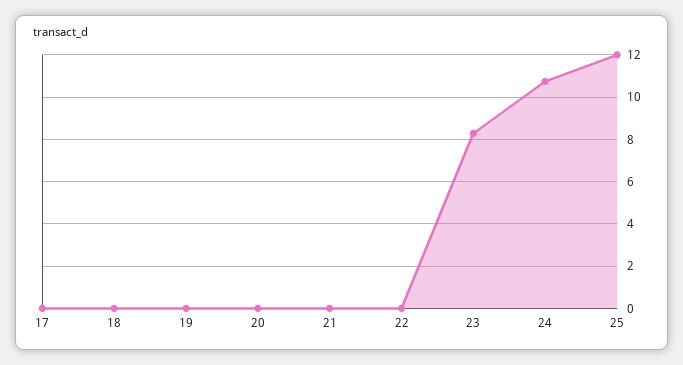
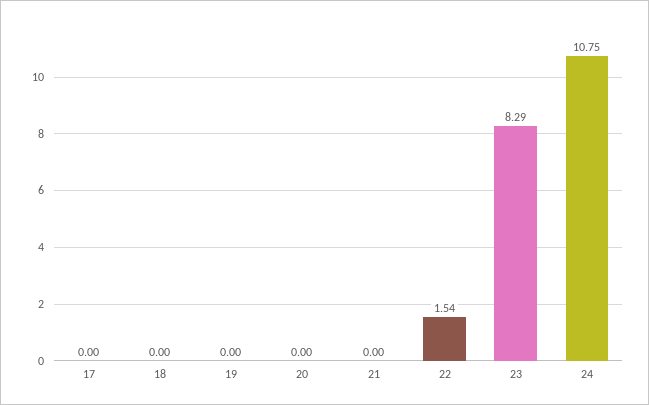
22: 0 -> 1.54
25: 12 -> none

